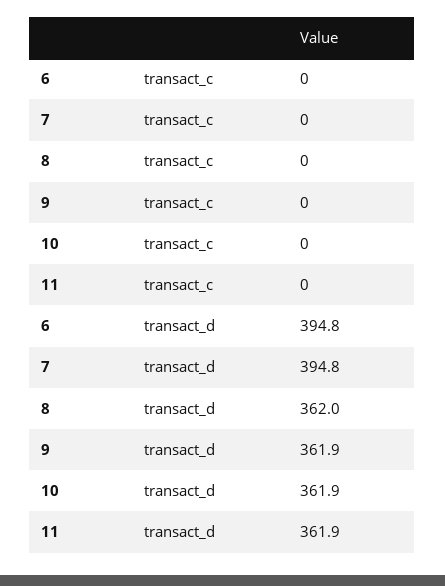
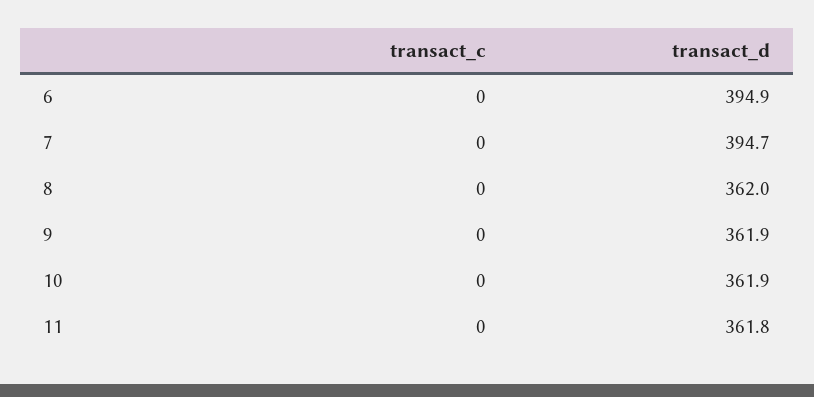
6, transact_d: 394.8 -> 394.9
7, transact_d: 394.8 -> 394.7
11, transact_d: 361.9 -> 361.8

